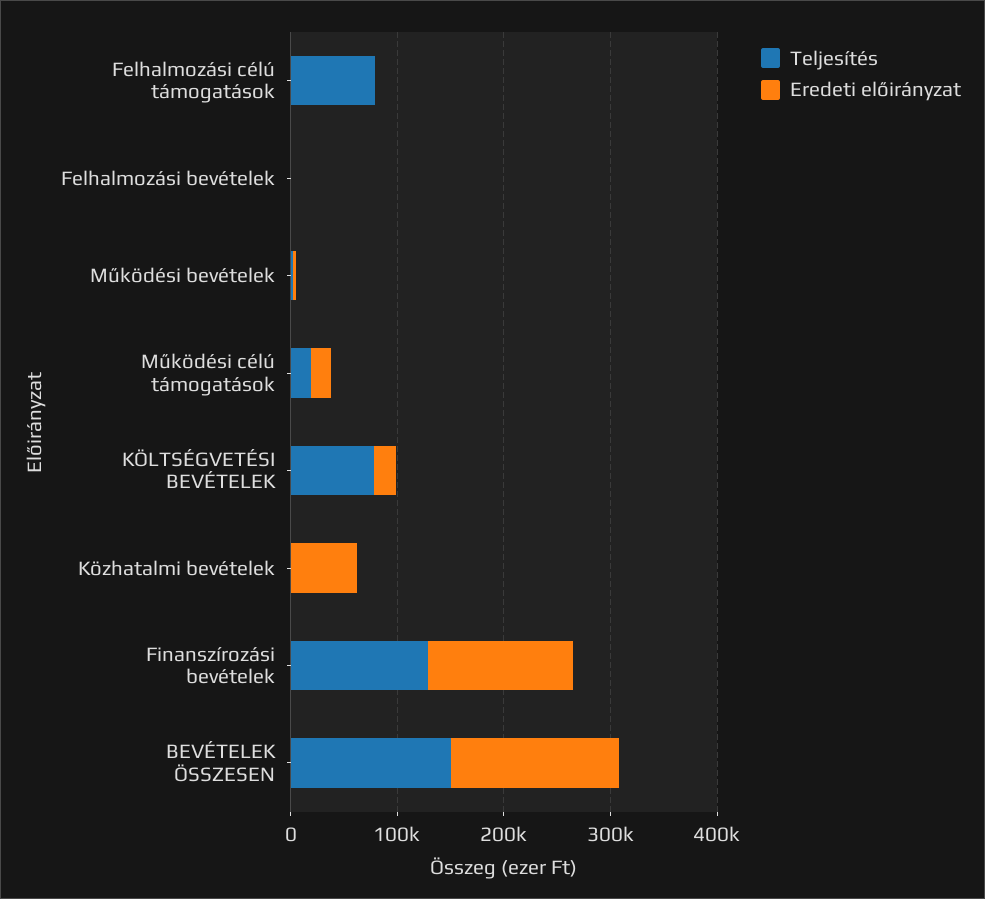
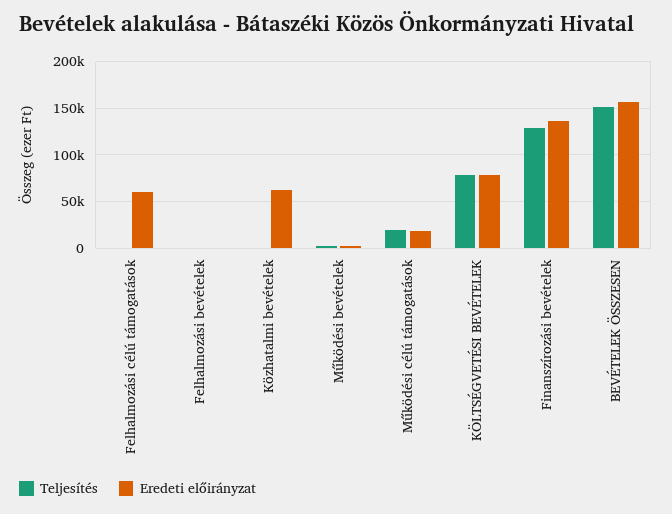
Teljesítés, Felhalmozási célú támogatások: 80000 -> 0
Eredeti előirányzat, Felhalmozási célú támogatások: 0 -> 60000
Eredeti előirányzat, KÖLTSÉGVETÉSI BEVÉTELEK: 20000 -> 80000

